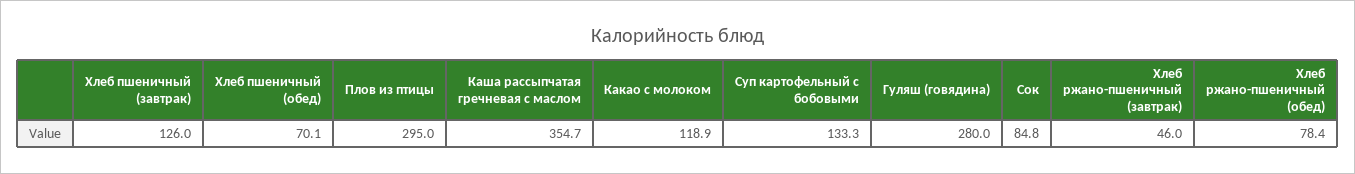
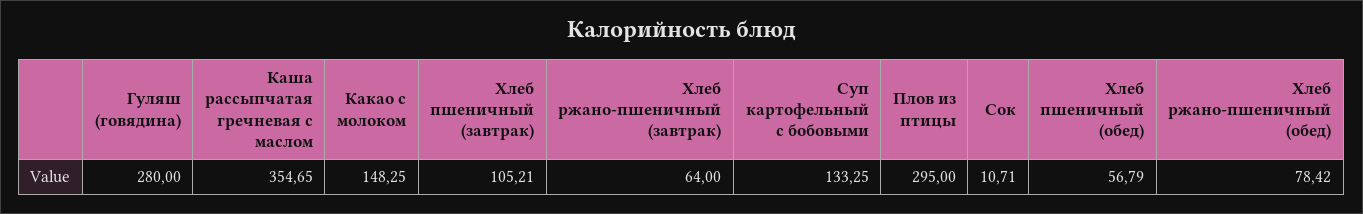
Хлеб пшеничный (завтрак): 126 -> 105.21
Хлеб пшеничный (обед): 70.1 -> 56.79
Какао с молоком: 118.9 -> 148.25
Сок: 84.8 -> 10.71
Хлеб ржано-пшеничный (завтрак): 46 -> 64

